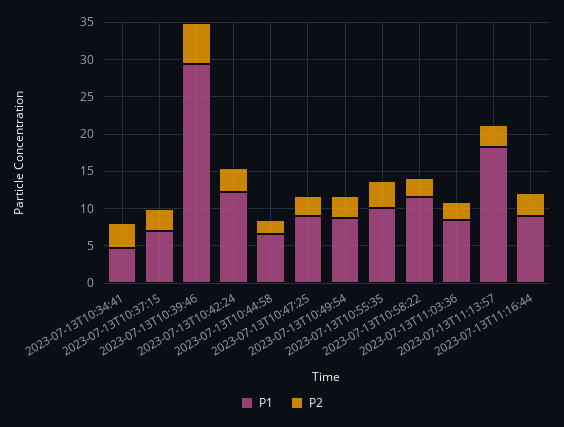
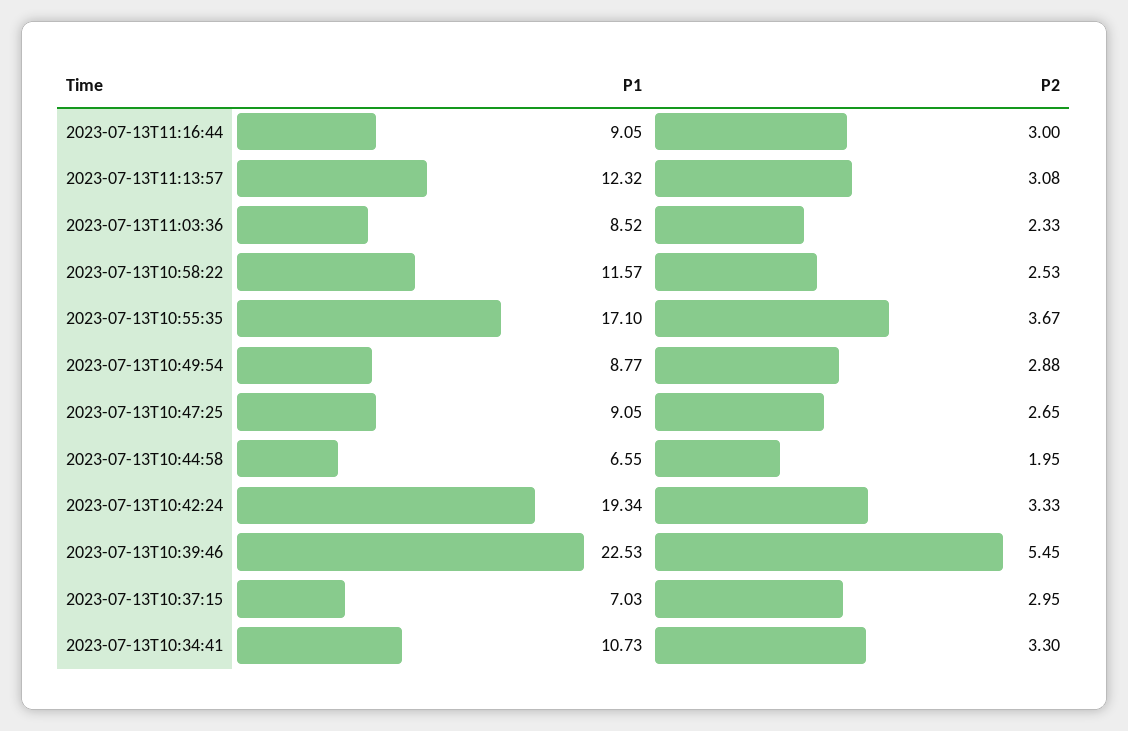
P1, 2023-07-13T10:34:41: 5 -> 10.73
P1, 2023-07-13T10:39:46: 30 -> 22.53
P1, 2023-07-13T10:42:24: 12.5 -> 19.34
P1, 2023-07-13T10:55:35: 10 -> 17.1
P1, 2023-07-13T11:13:57: 17.5 -> 12.32

